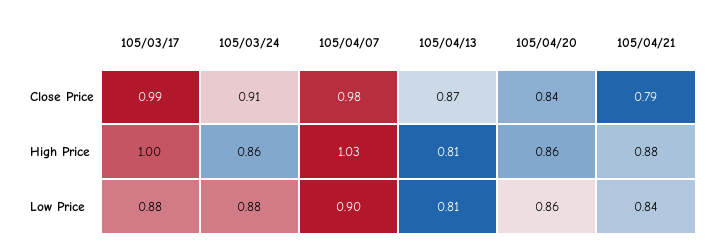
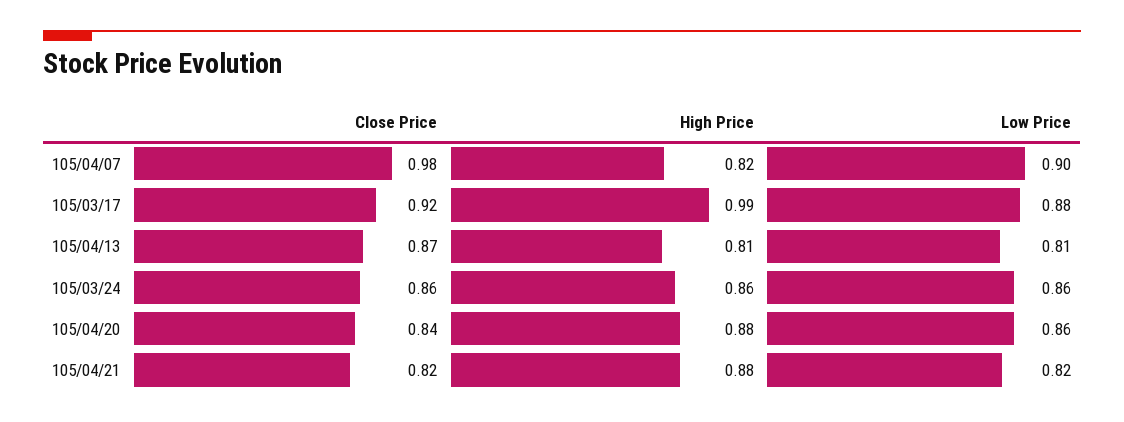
105/03/17, Close Price: 0.99 -> 0.92
105/03/24, Close Price: 0.91 -> 0.86
105/04/21, Close Price: 0.79 -> 0.82
105/03/17, High Price: 1 -> 0.99
105/04/07, High Price: 1.03 -> 0.82
105/04/20, High Price: 0.86 -> 0.88
105/03/24, Low Price: 0.88 -> 0.86
105/04/21, Low Price: 0.84 -> 0.82

